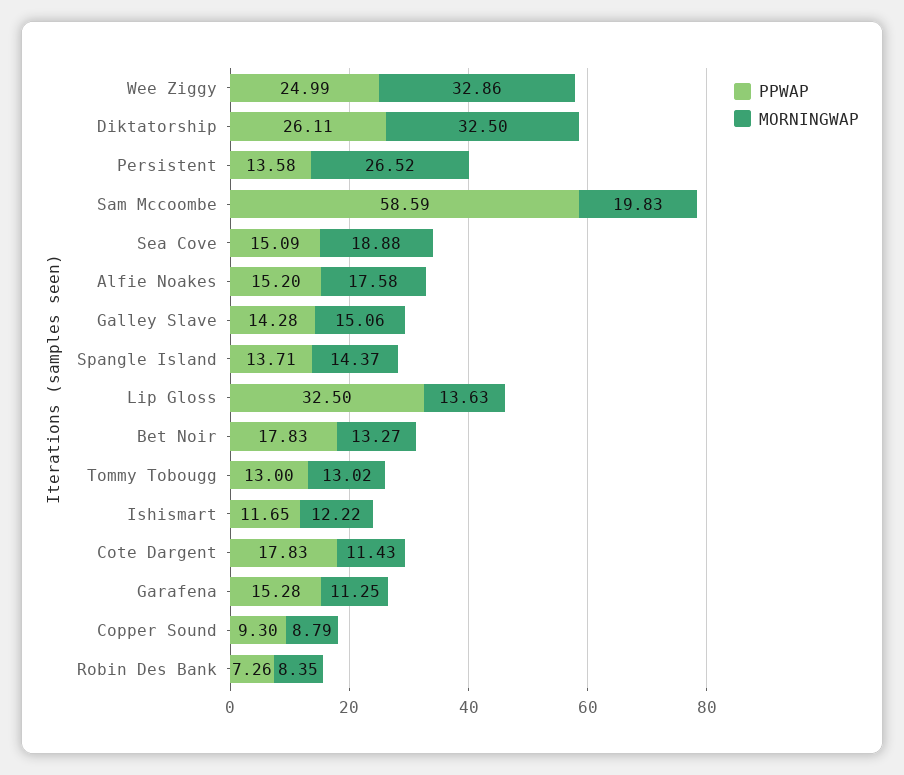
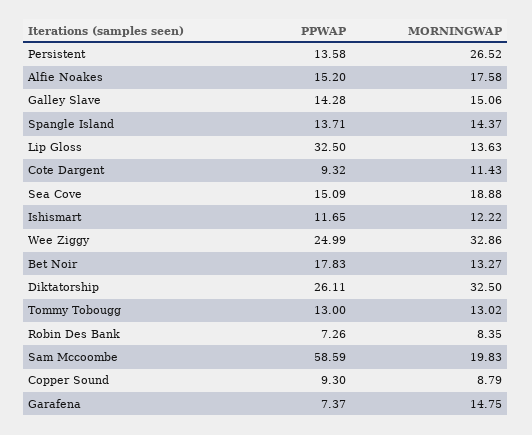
PPWAP, Cote Dargent: 17.83 -> 9.32
PPWAP, Garafena: 15.28 -> 7.37
MORNINGWAP, Garafena: 11.25 -> 14.75

